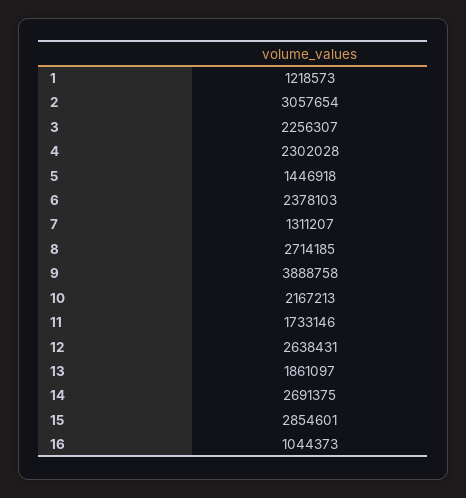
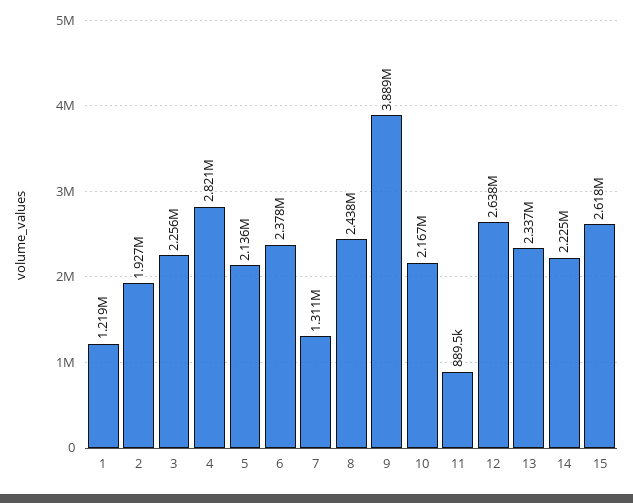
2: 3057654 -> 1927000
4: 2302028 -> 2821000
5: 1446918 -> 2136000
8: 2714185 -> 2438000
11: 1733146 -> 889500
13: 1861097 -> 2337000
14: 2691375 -> 2225000
15: 2854601 -> 2618000
16: 1044373 -> none

